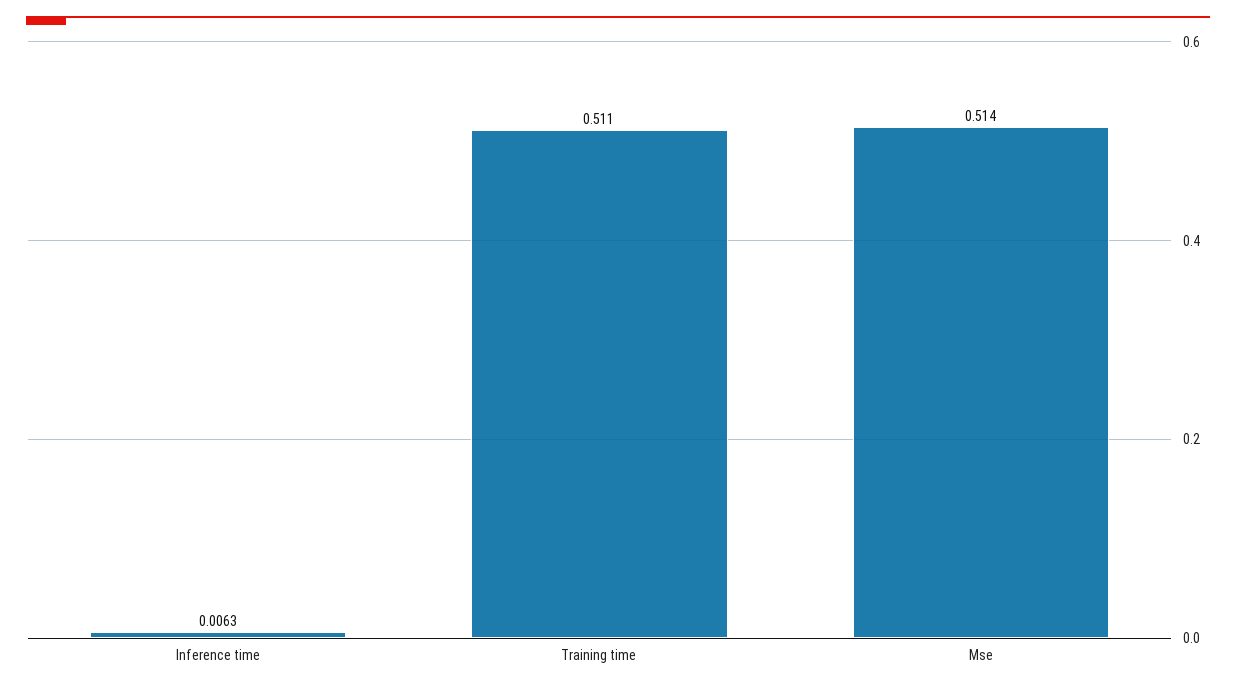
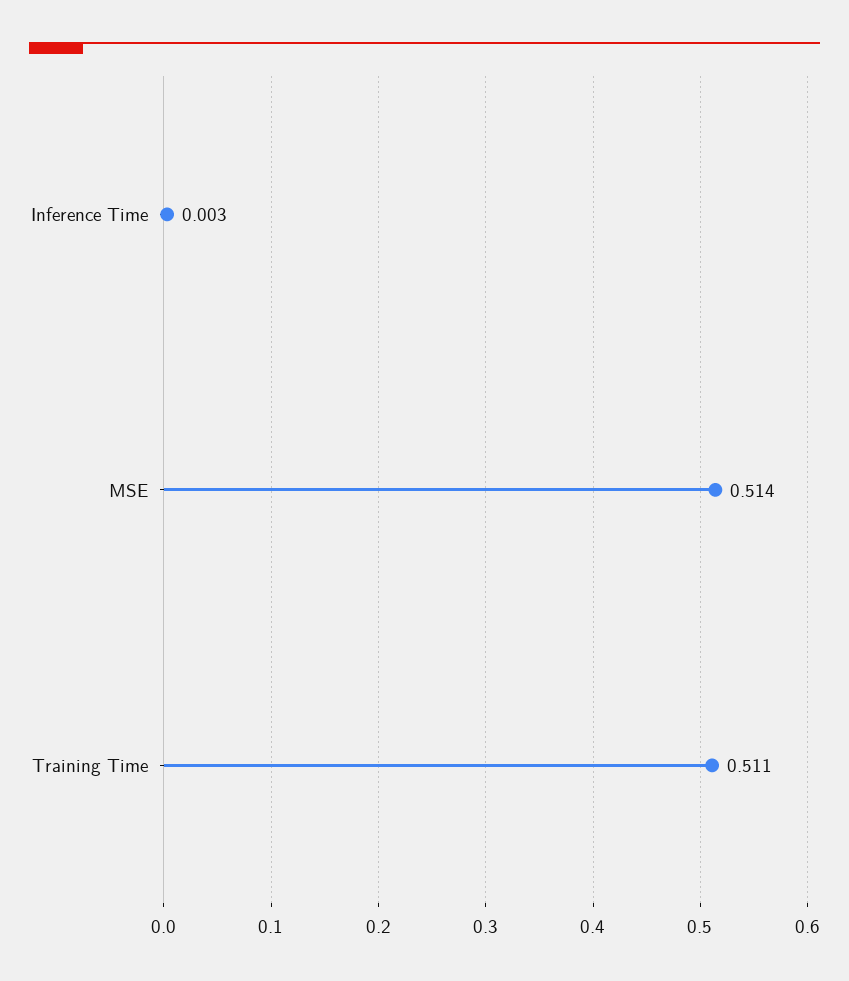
Inference time: 0.0063 -> 0.003

